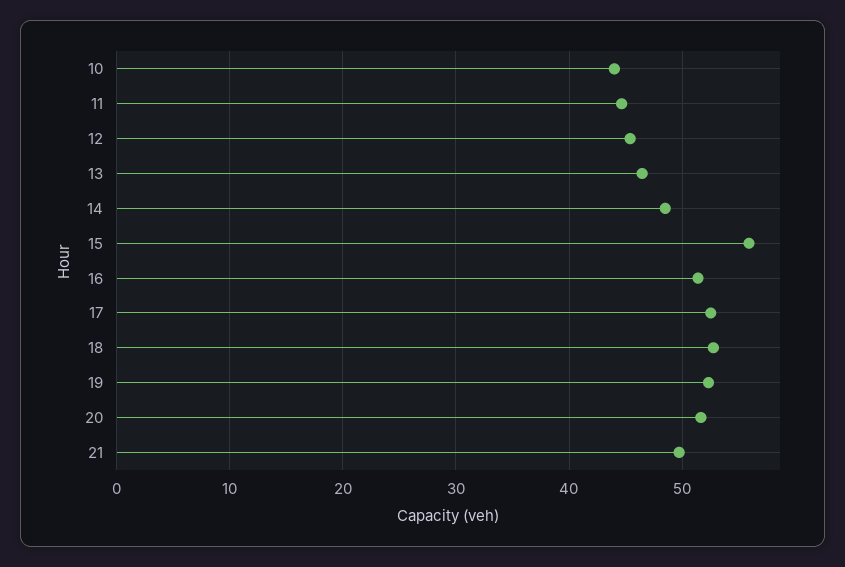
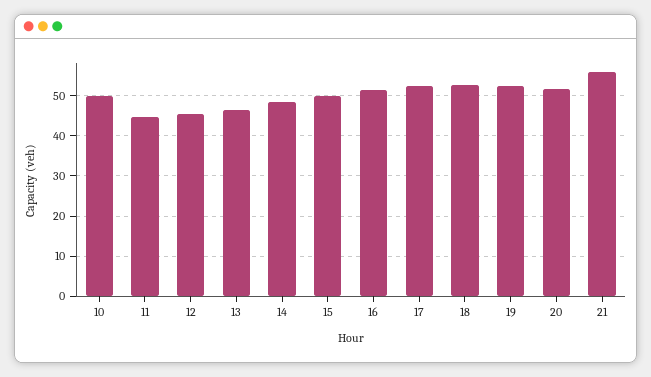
10: 44 -> 50
15: 56 -> 50
21: 50 -> 56

